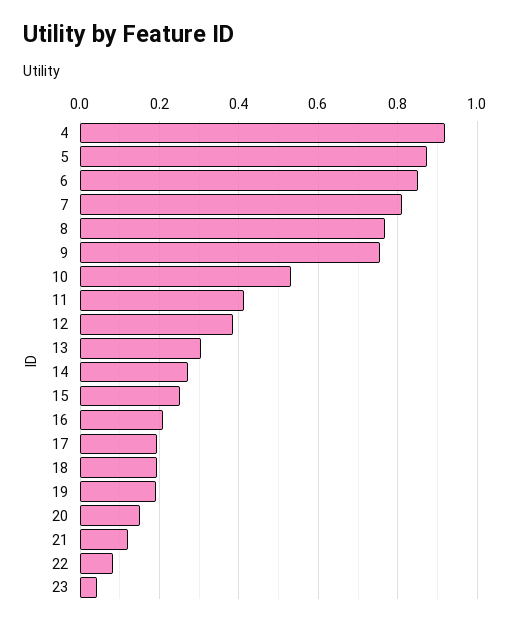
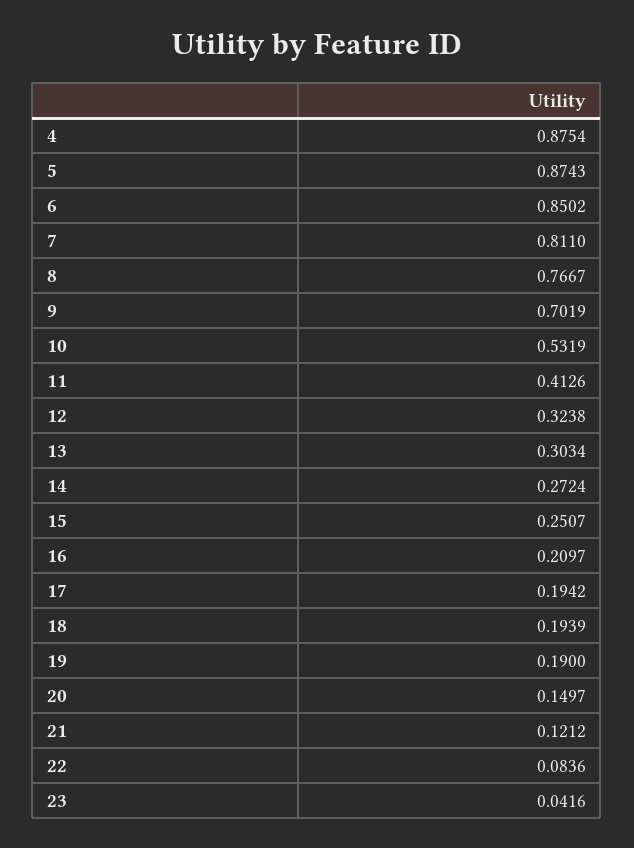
4: 0.92 -> 0.8754
9: 0.76 -> 0.7019
12: 0.38 -> 0.3238

